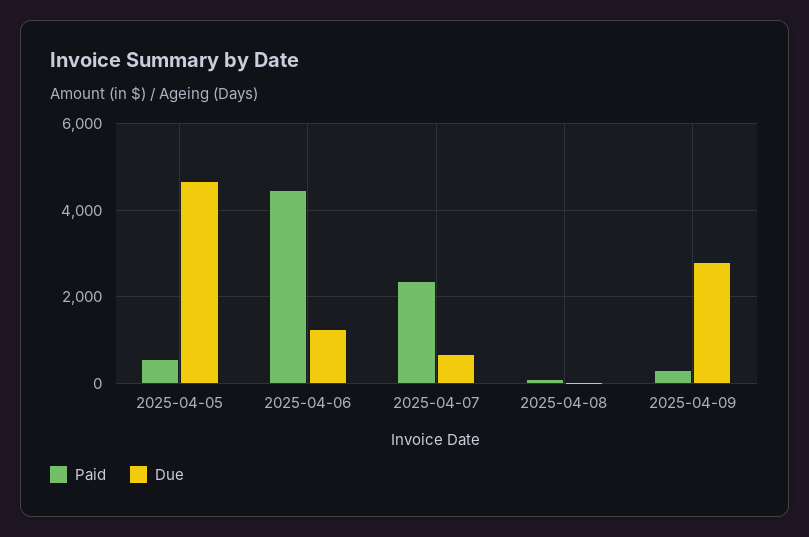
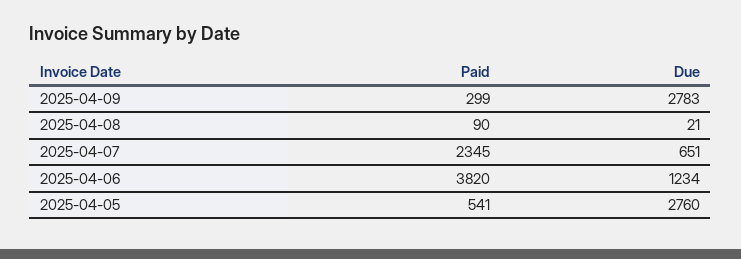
Due, 2025-04-05: 4600 -> 2760
Paid, 2025-04-06: 4400 -> 3820

